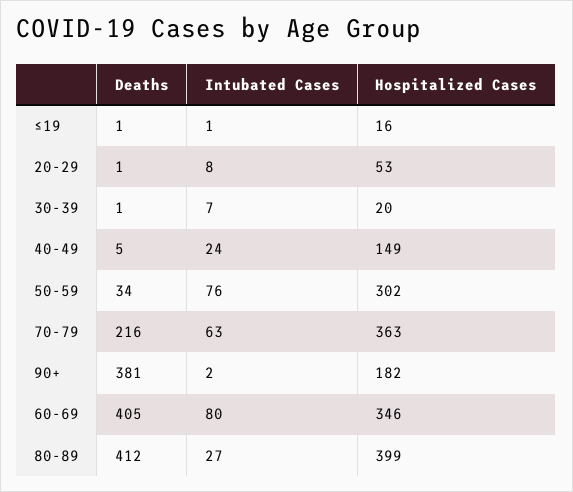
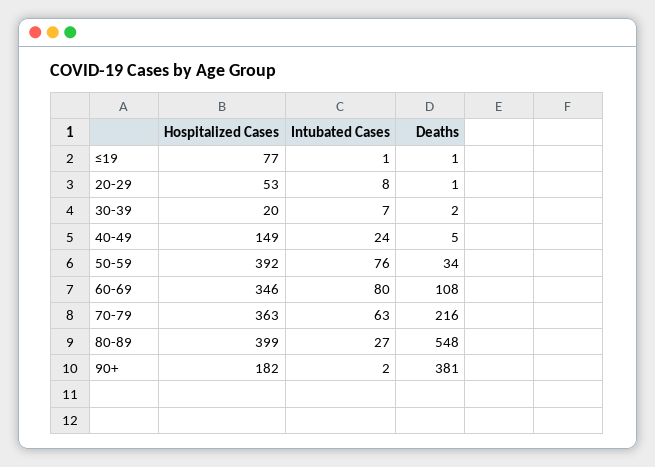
Hospitalized Cases, ≤19: 16 -> 77
Deaths, 30-39: 1 -> 2
Hospitalized Cases, 50-59: 302 -> 392
Deaths, 60-69: 405 -> 108
Deaths, 80-89: 412 -> 548

